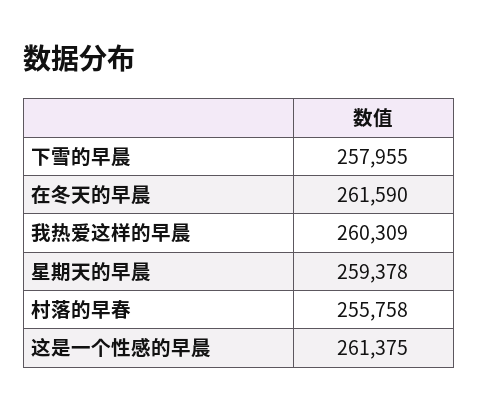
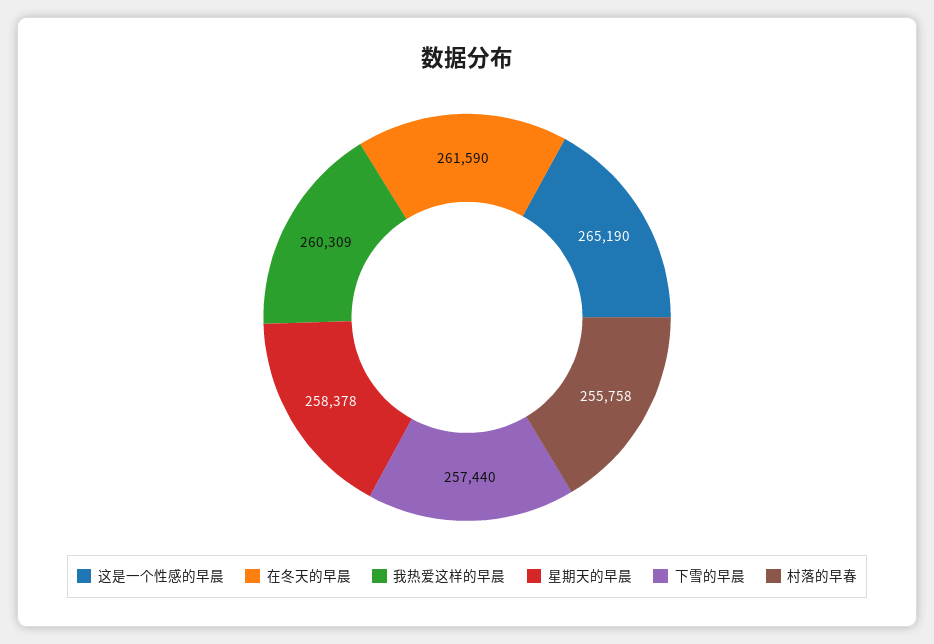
下雪的早晨: 257955 -> 257440
星期天的早晨: 259378 -> 258378
这是一个性感的早晨: 261375 -> 265190

